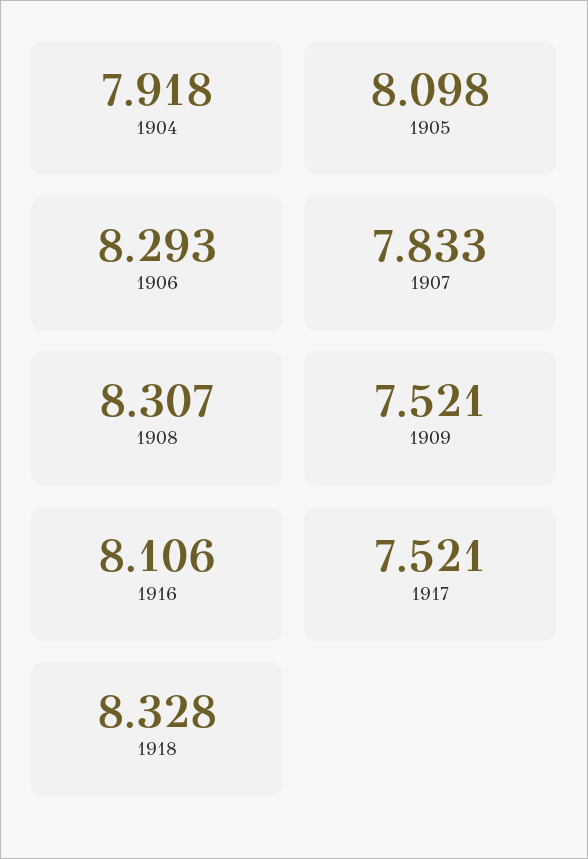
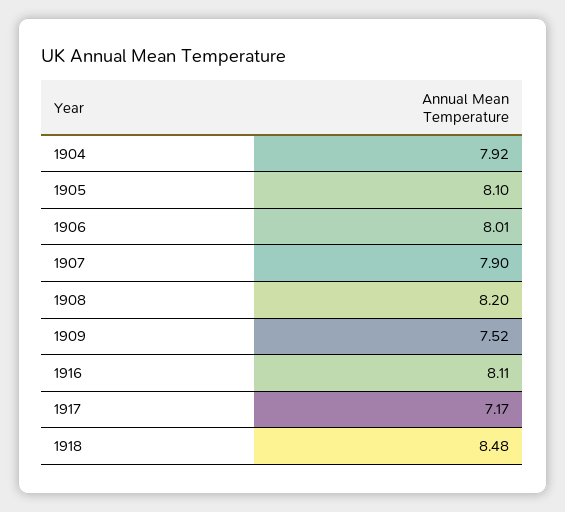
1906: 8.293 -> 8.01
1907: 7.833 -> 7.9
1908: 8.307 -> 8.2
1917: 7.521 -> 7.17
1918: 8.328 -> 8.48

